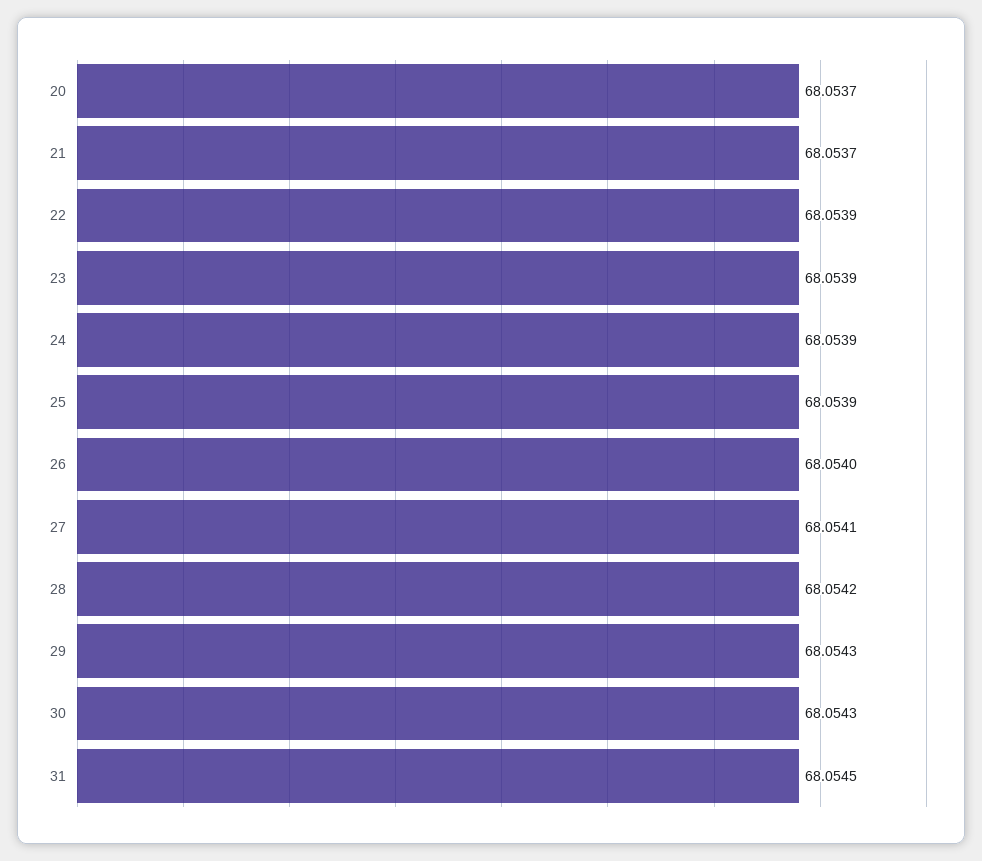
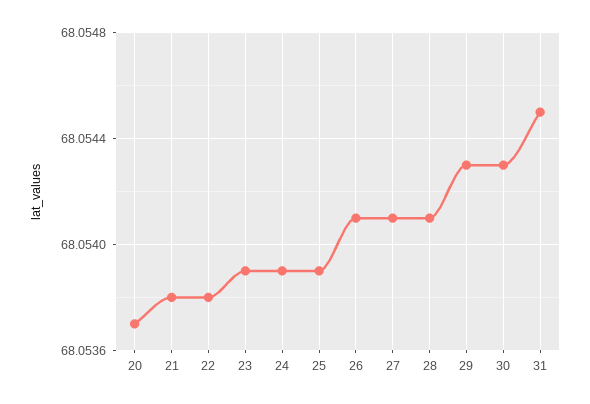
21: 68.0537 -> 68.0538
22: 68.0539 -> 68.0538
26: 68.054 -> 68.0541
28: 68.0542 -> 68.0541

